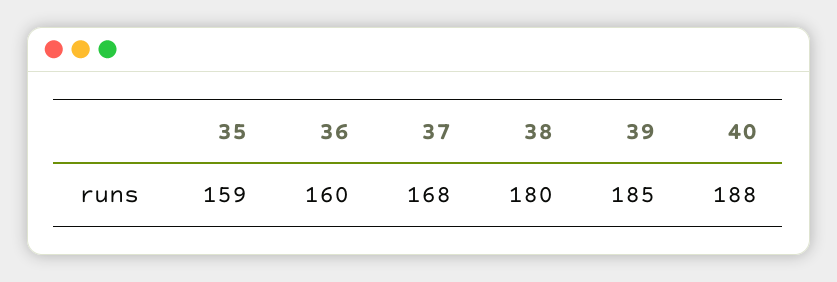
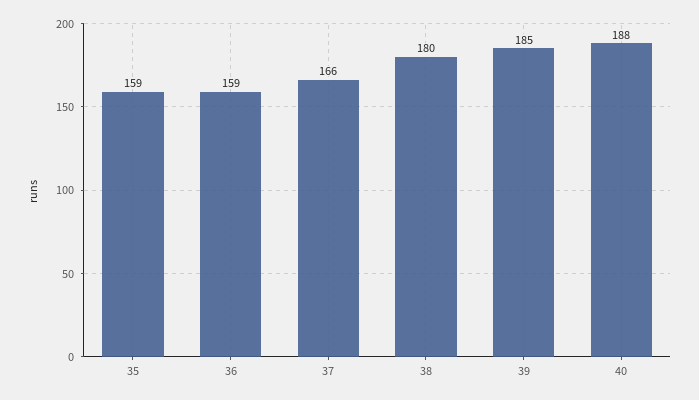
36: 160 -> 159
37: 168 -> 166

